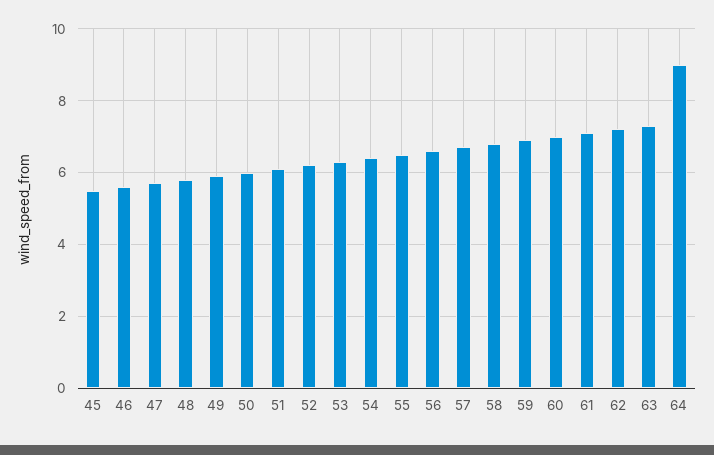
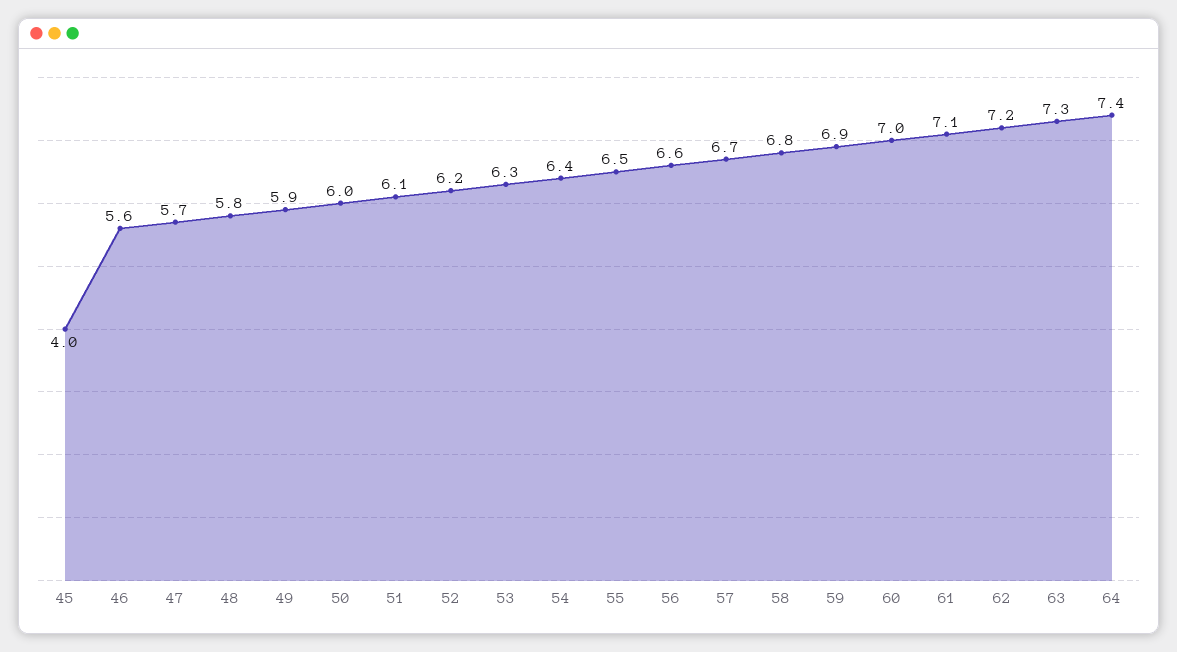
45: 5.5 -> 4
64: 9 -> 7.4

